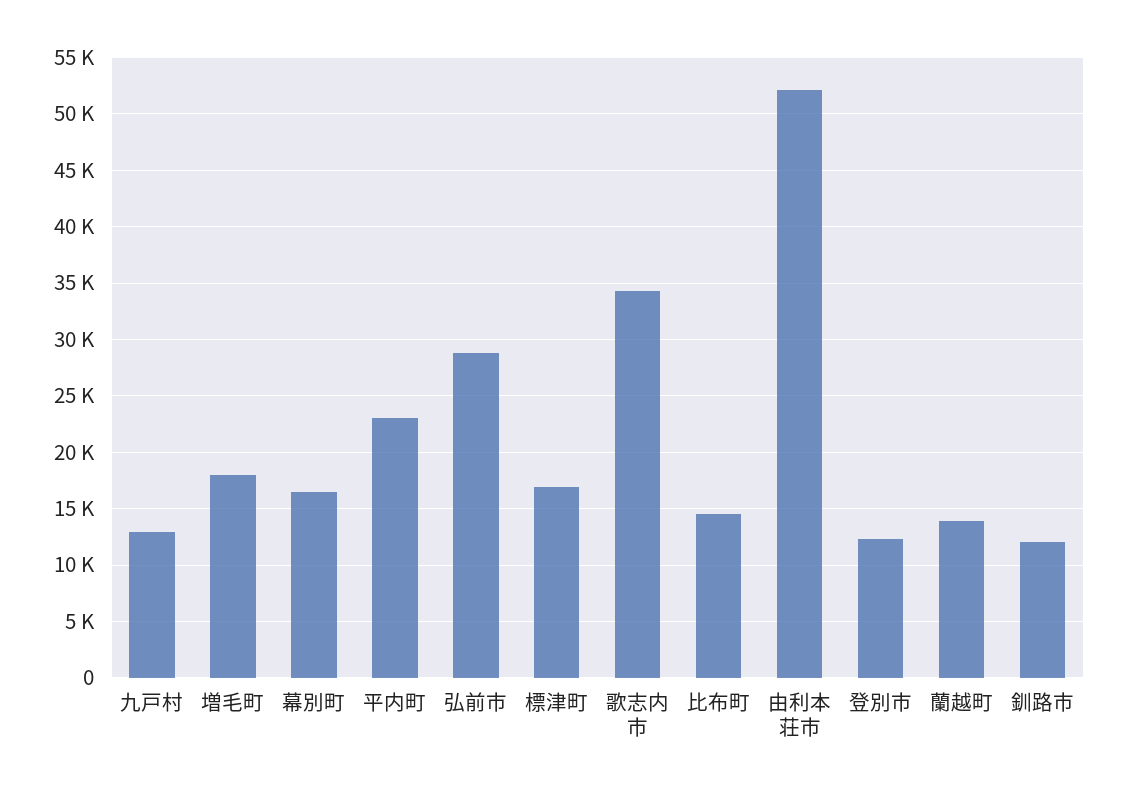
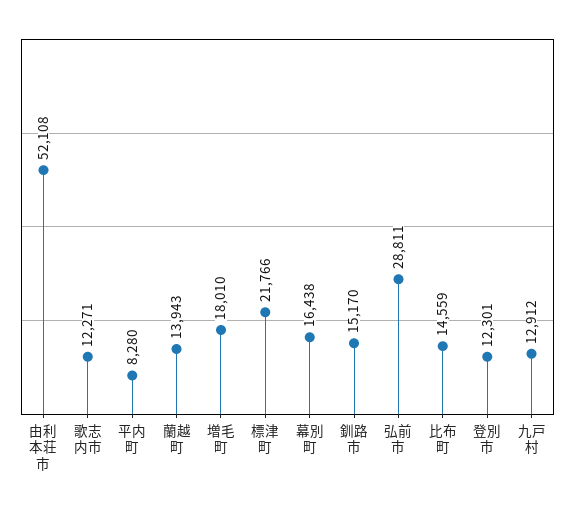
平内町: 23000 -> 8280
標津町: 17000 -> 21766
歌志内市: 34000 -> 12271
釧路市: 12000 -> 15170

